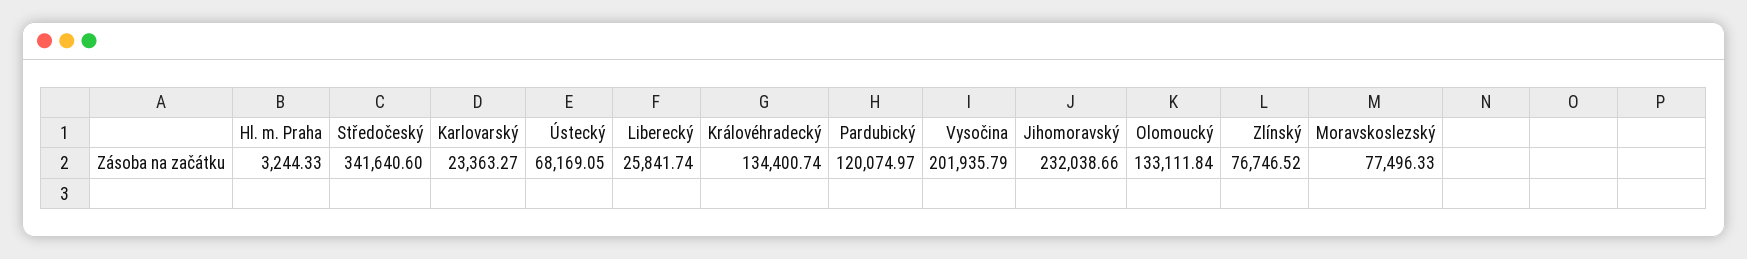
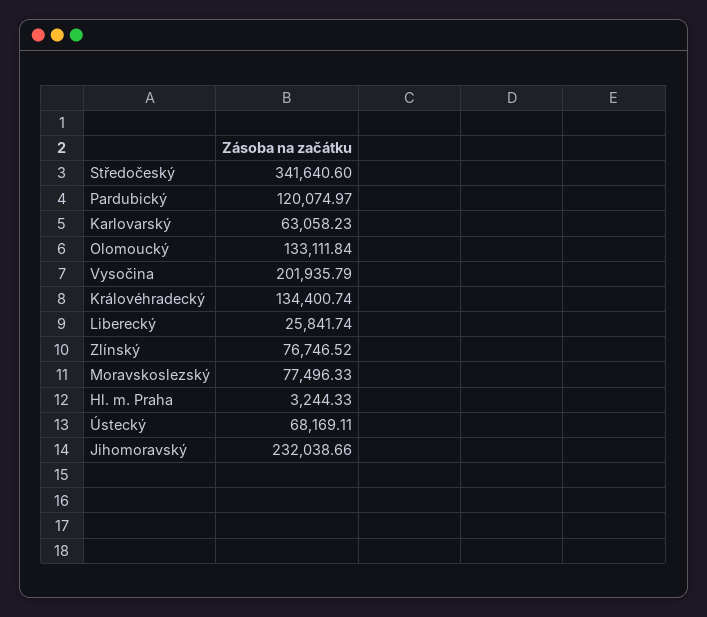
Karlovarský: 23363.27 -> 63058.23
Ústecký: 68169.05 -> 68169.11

